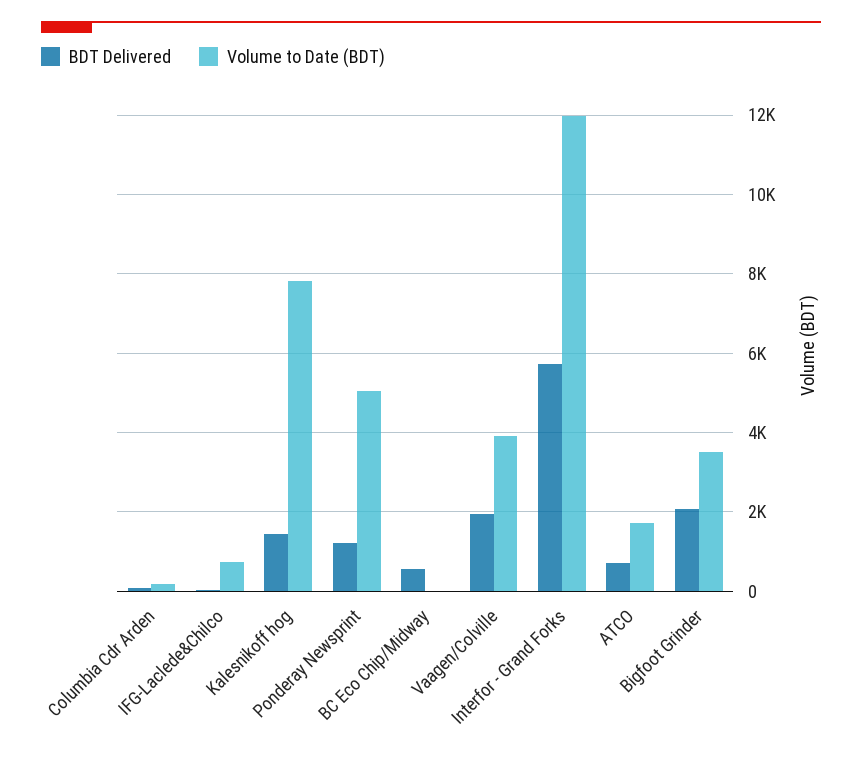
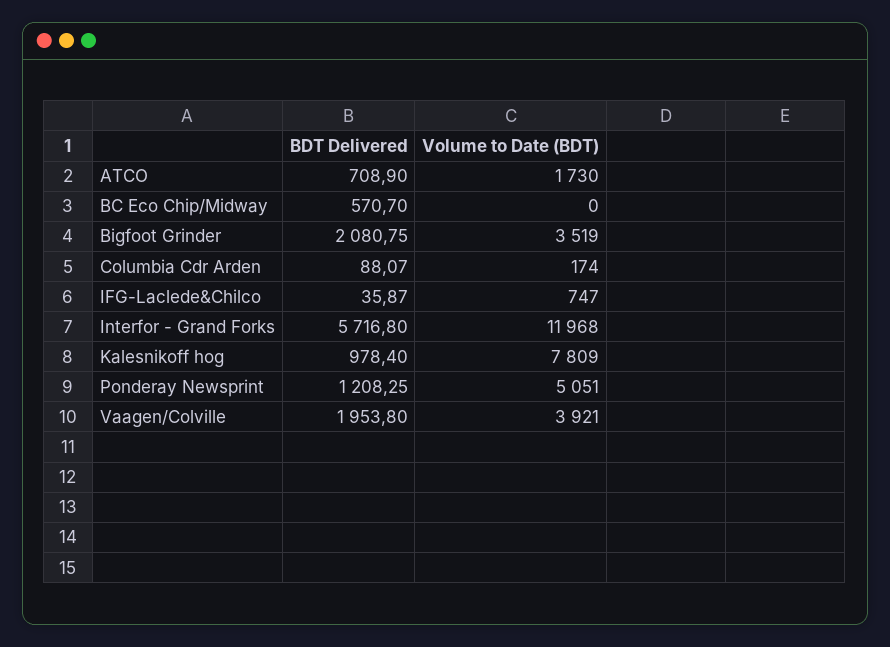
BDT Delivered, Kalesnikoff hog: 1400 -> 978.4

